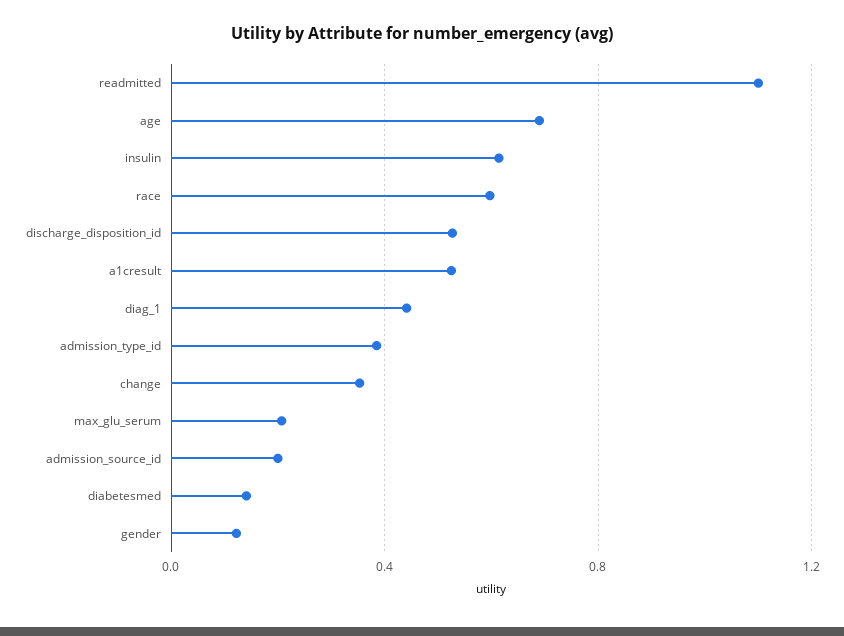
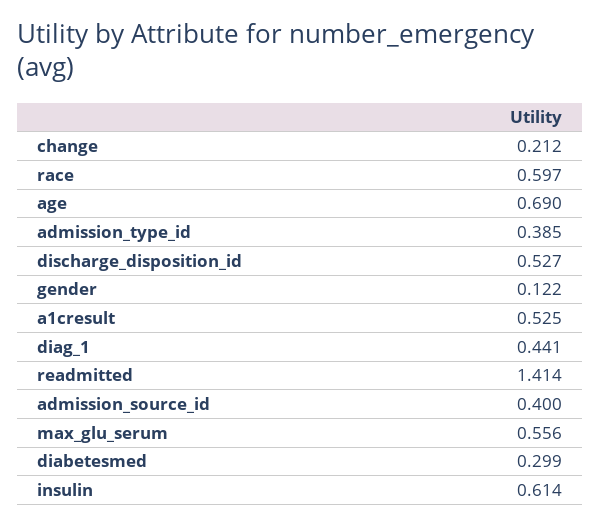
readmitted: 1.1 -> 1.414
change: 0.35 -> 0.212
max_glu_serum: 0.2 -> 0.556
admission_source_id: 0.2 -> 0.4
diabetesmed: 0.15 -> 0.299

